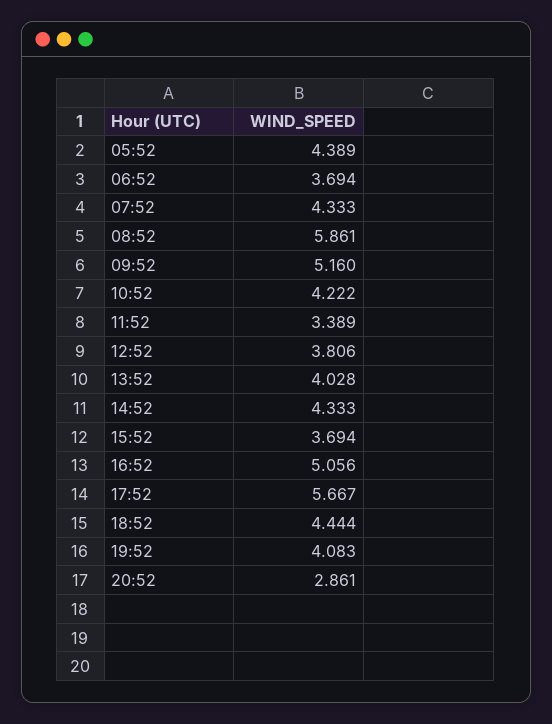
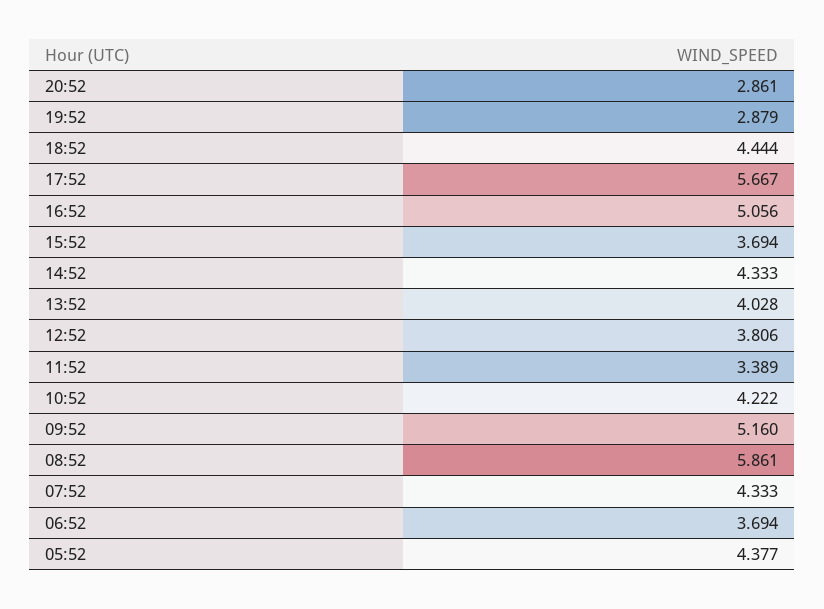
05:52: 4.389 -> 4.377
19:52: 4.083 -> 2.879

